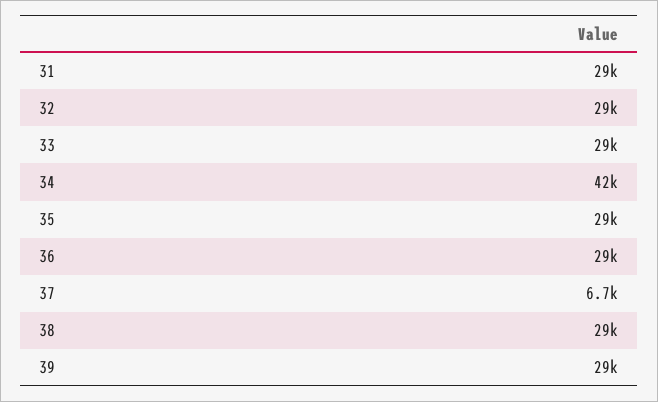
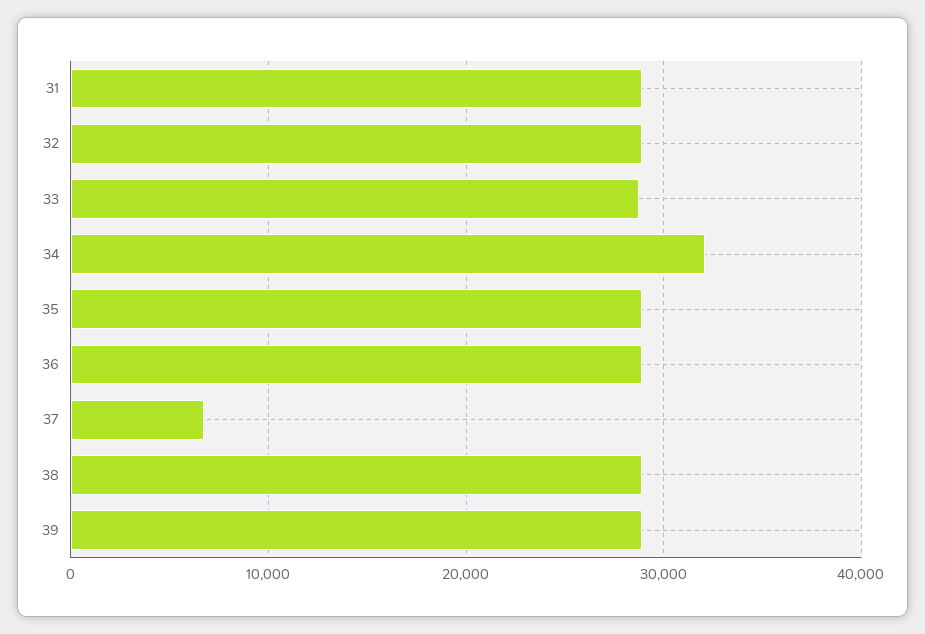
34: 42000 -> 32000

